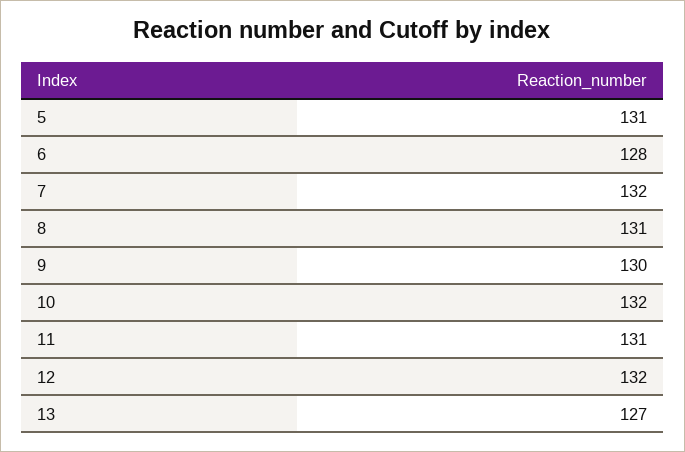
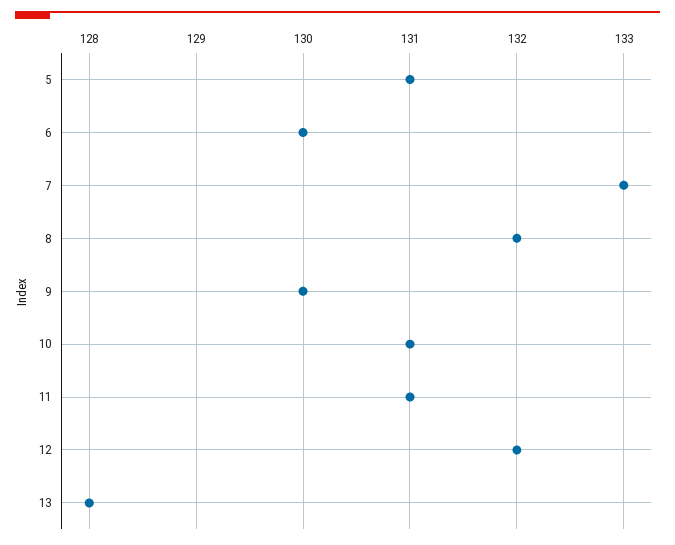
6: 128 -> 130
7: 132 -> 133
8: 131 -> 132
10: 132 -> 131
13: 127 -> 128

